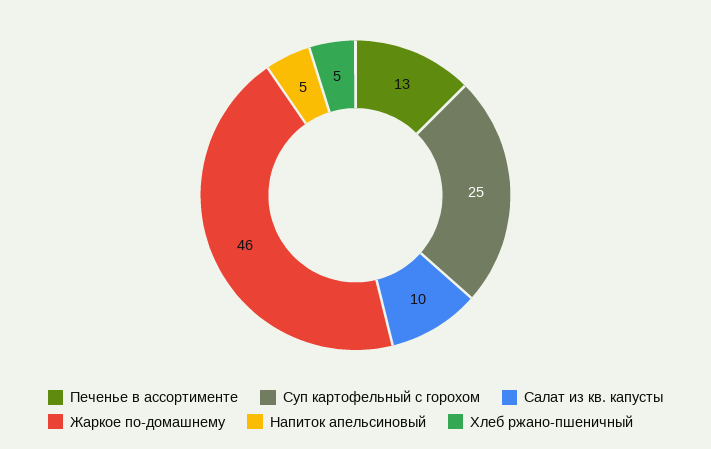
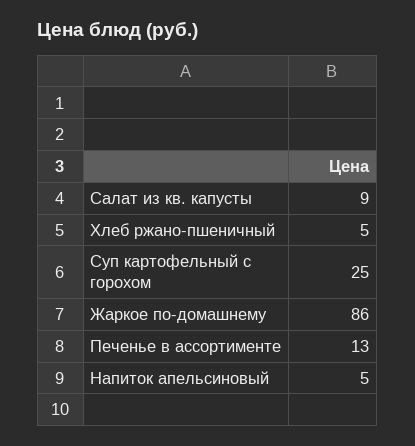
Салат из кв. капусты: 10 -> 9
Жаркое по-домашнему: 46 -> 86

